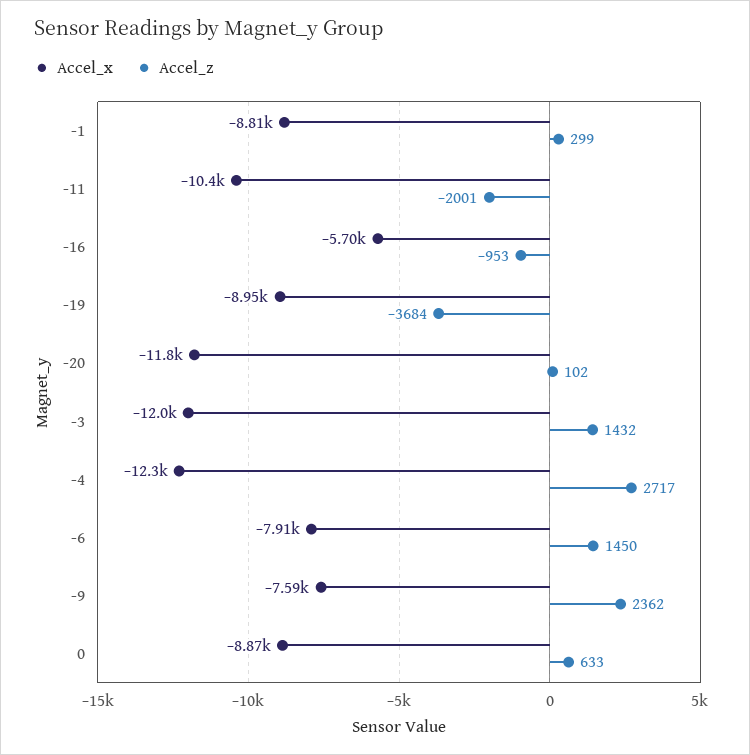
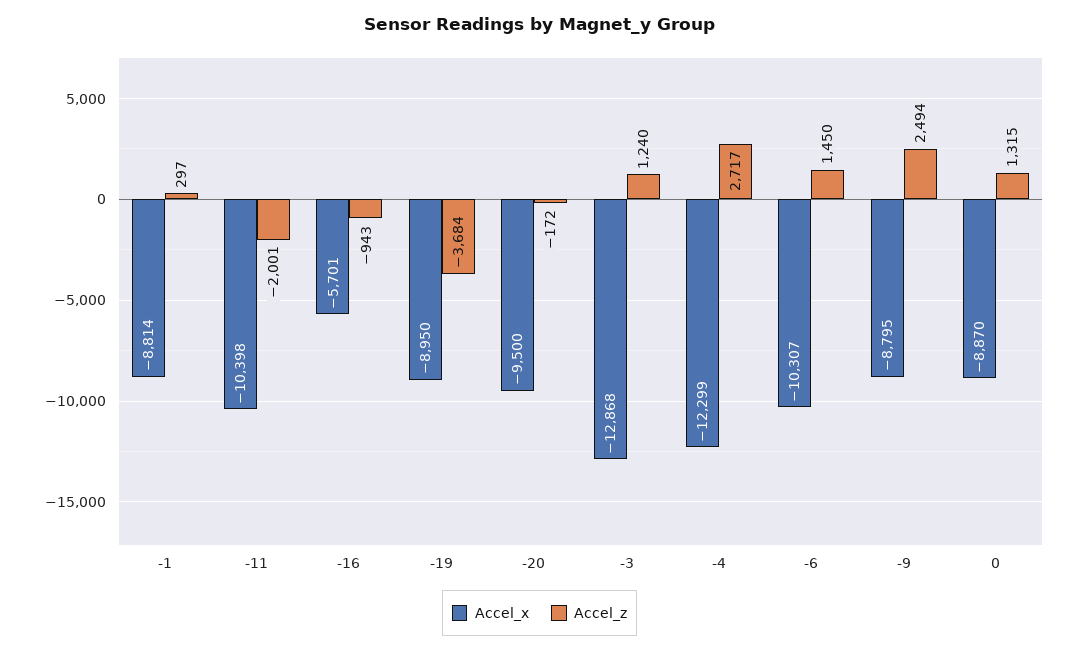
Accel_z, -1: 299 -> 297
Accel_z, -16: -953 -> -943
Accel_x, -20: -11800 -> -9500
Accel_z, -20: 102 -> -172
Accel_x, -3: -12000 -> -12868
Accel_z, -3: 1432 -> 1240
Accel_x, -6: -7910 -> -10307
Accel_x, -9: -7590 -> -8795
Accel_z, -9: 2362 -> 2494
Accel_z, 0: 633 -> 1315

